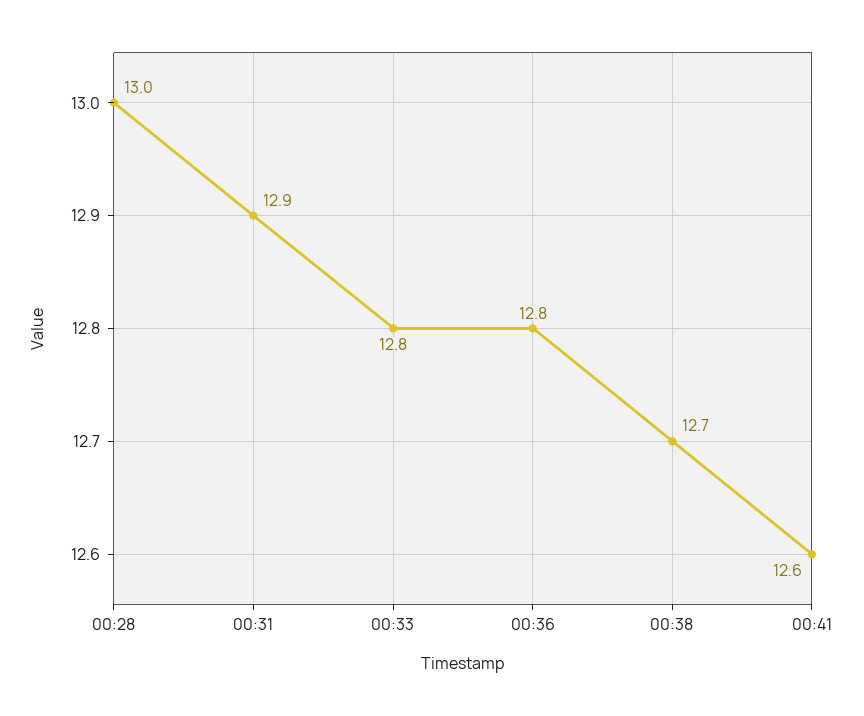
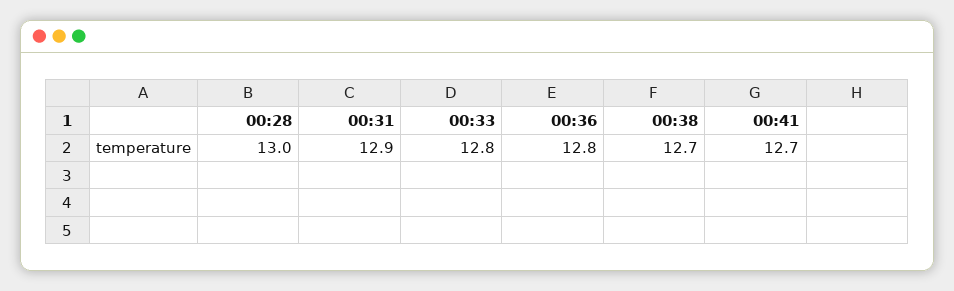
00:41: 12.6 -> 12.7

